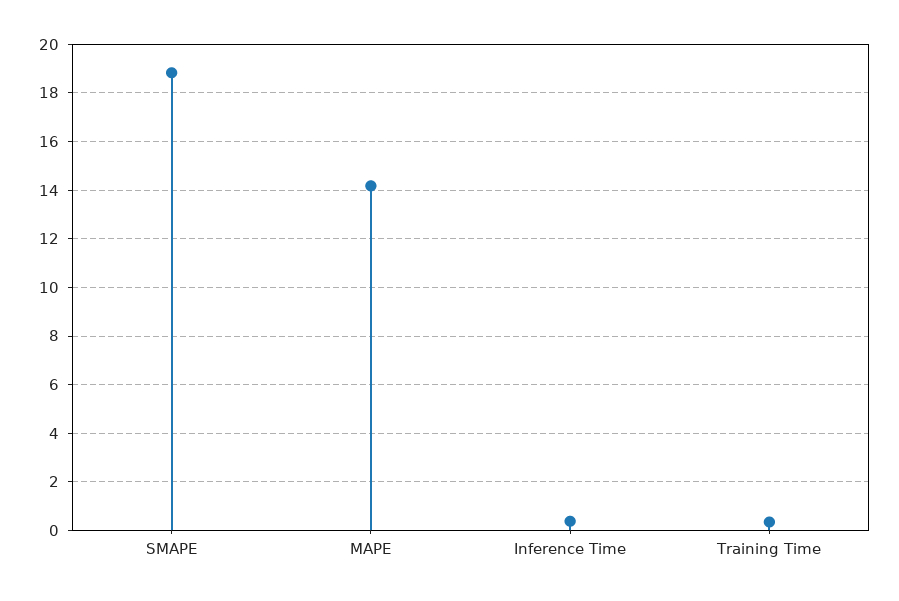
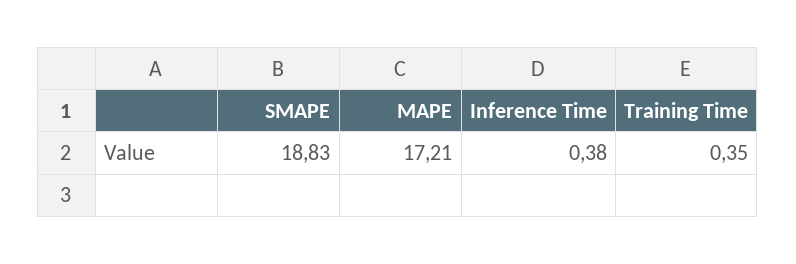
MAPE: 14.25 -> 17.21

